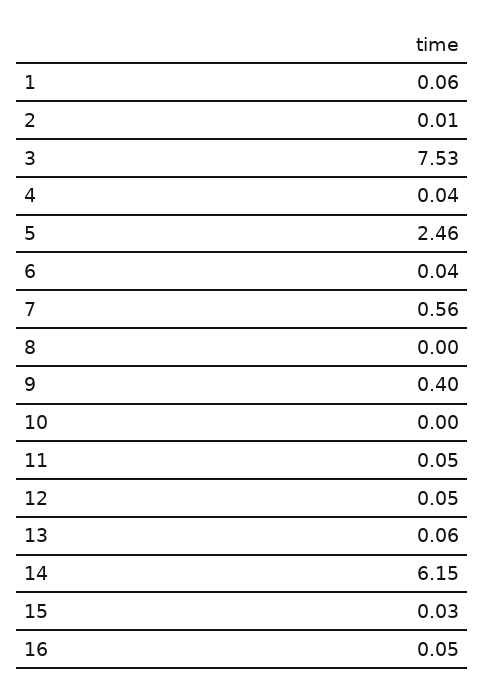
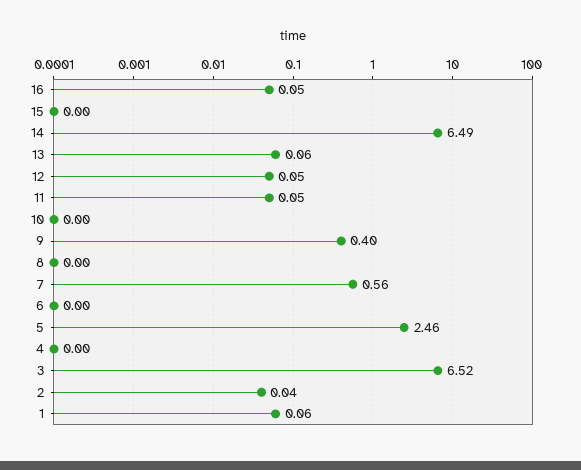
2: 0.01 -> 0.04
3: 7.53 -> 6.52
4: 0.04 -> 0
6: 0.04 -> 0
14: 6.15 -> 6.49
15: 0.03 -> 0

